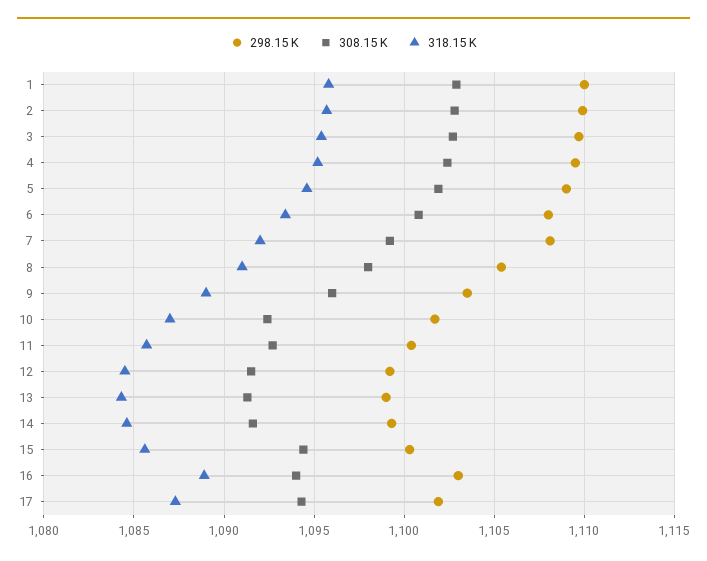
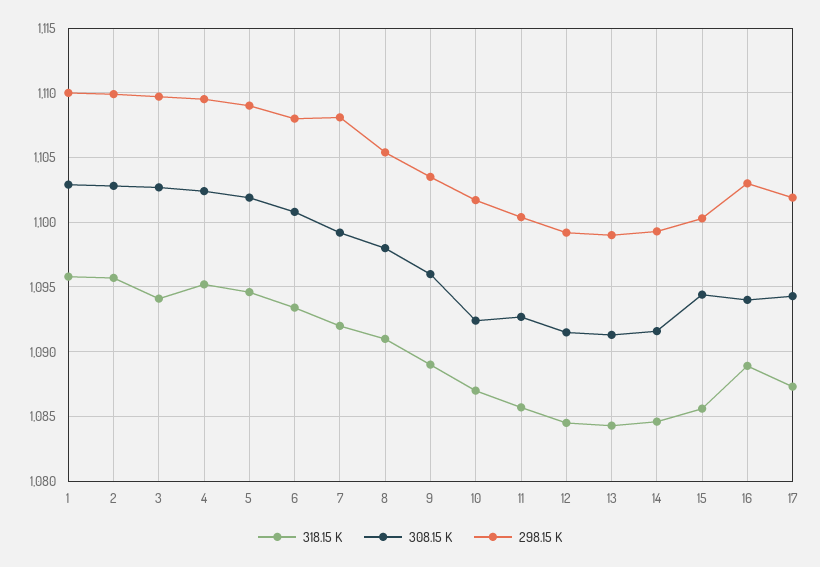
318.15 K, 3: 1095.5 -> 1094

